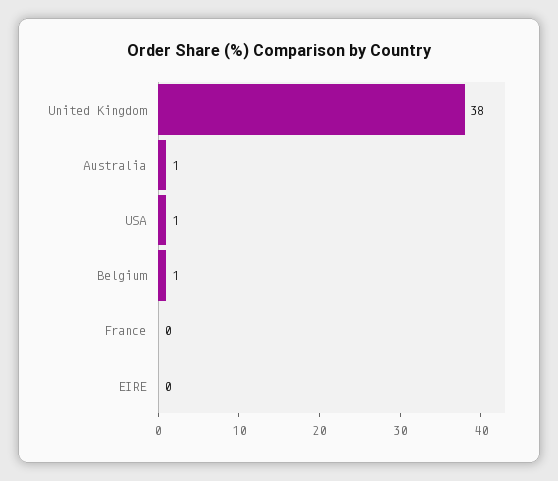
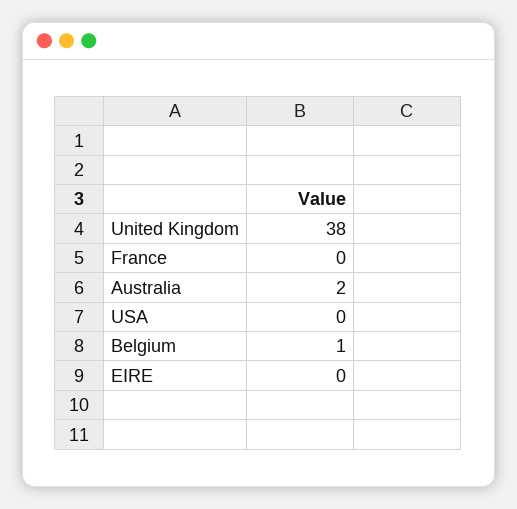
Australia: 1 -> 2
USA: 1 -> 0

